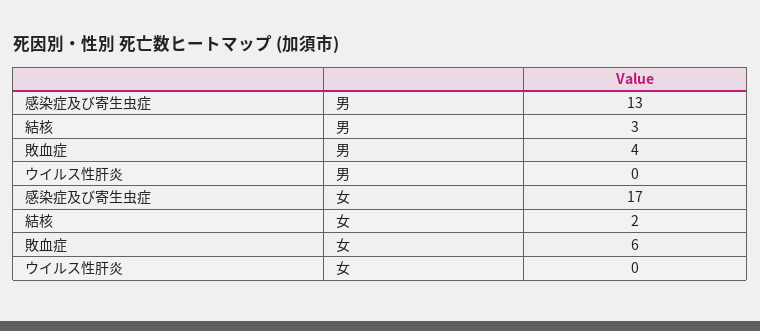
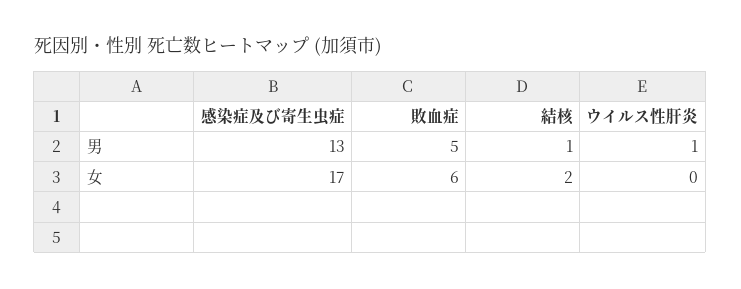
結核, 男: 3 -> 1
敗血症, 男: 4 -> 5
ウイルス性肝炎, 男: 0 -> 1

